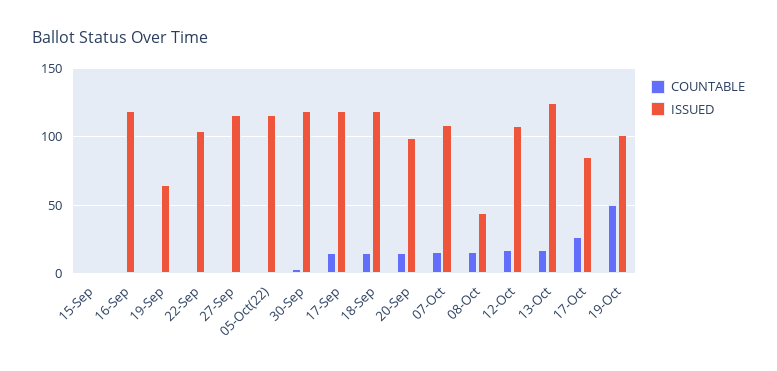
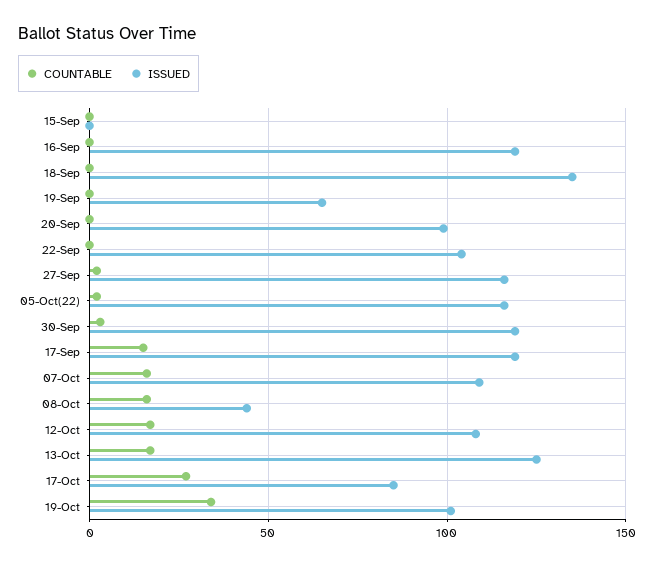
COUNTABLE, 18-Sep: 15 -> 0
ISSUED, 18-Sep: 120 -> 135
COUNTABLE, 20-Sep: 15 -> 0
COUNTABLE, 19-Oct: 50 -> 35

